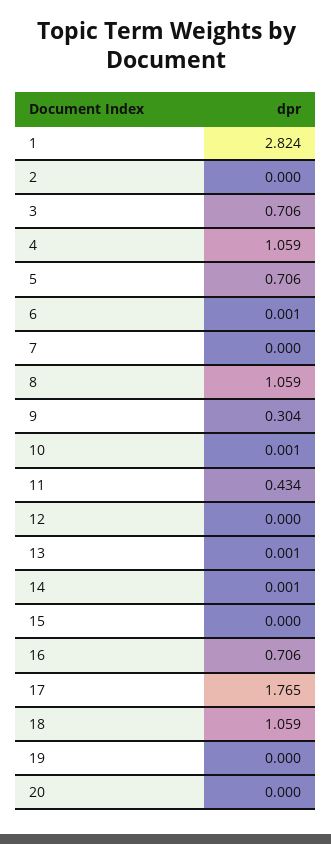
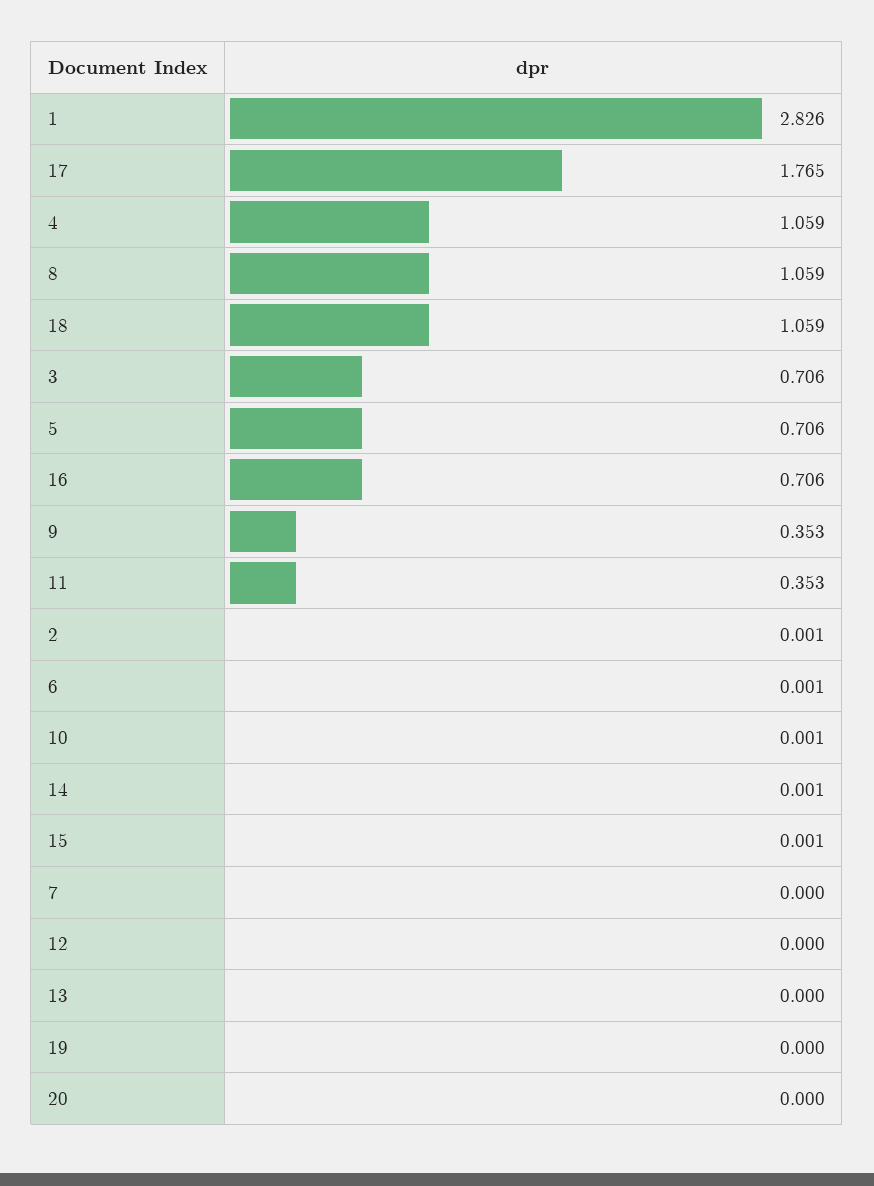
1: 2.824 -> 2.826
2: 0 -> 0.001
9: 0.304 -> 0.353
11: 0.434 -> 0.353
13: 0.001 -> 0
15: 0 -> 0.001

